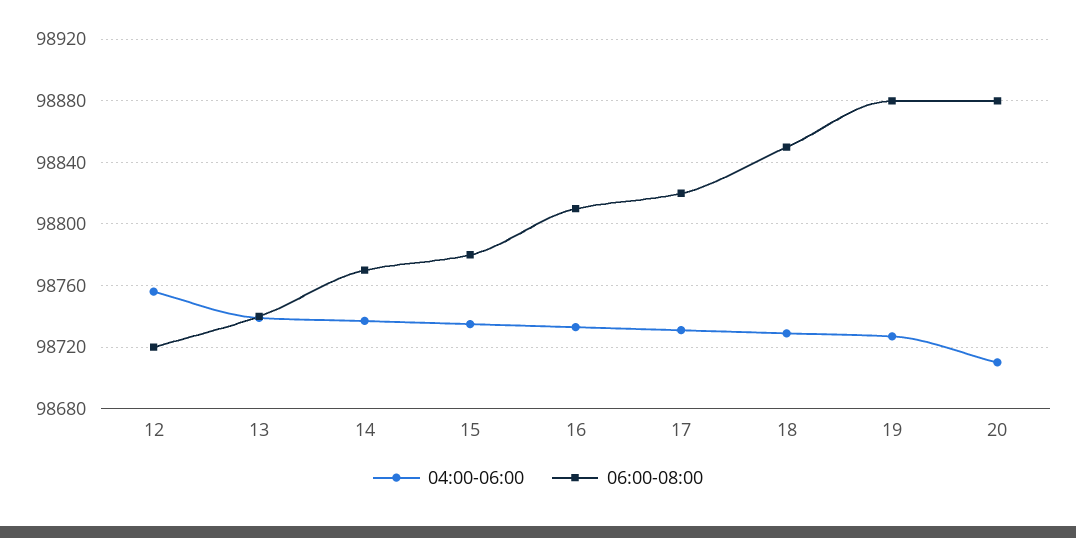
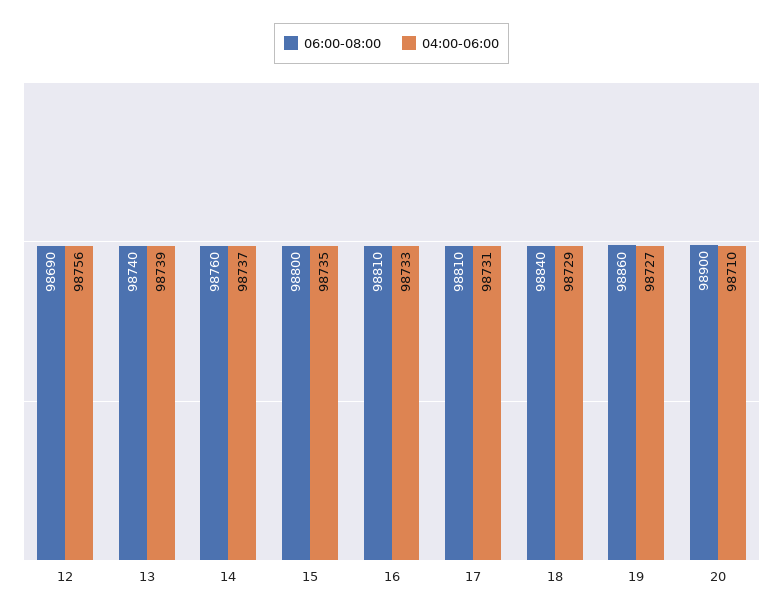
06:00-08:00, 12: 98720 -> 98690
06:00-08:00, 14: 98770 -> 98760
06:00-08:00, 15: 98780 -> 98800
06:00-08:00, 17: 98820 -> 98810
06:00-08:00, 18: 98850 -> 98840
06:00-08:00, 19: 98880 -> 98860
06:00-08:00, 20: 98880 -> 98900

